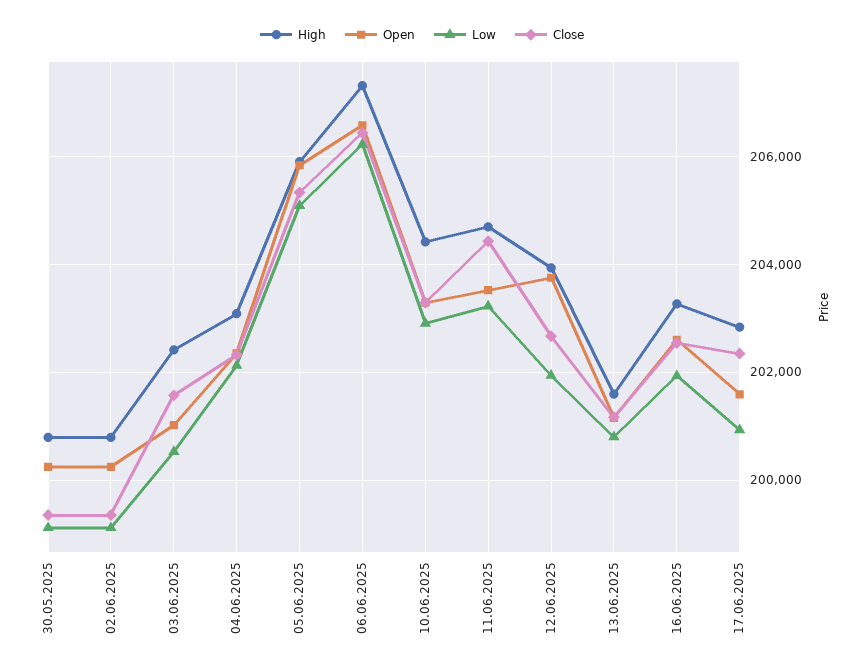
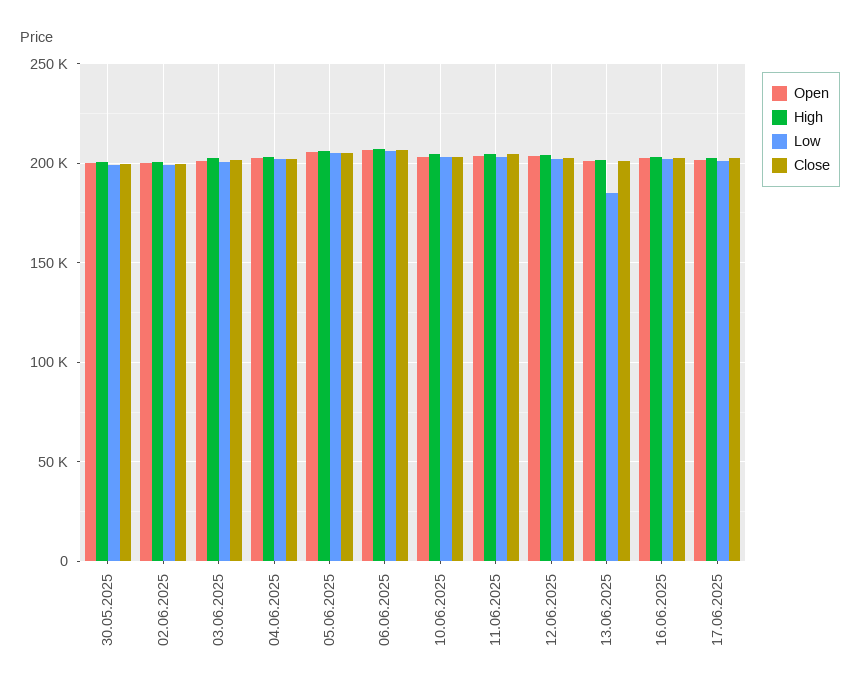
Low, 13.06.2025: 200800 -> 185000

